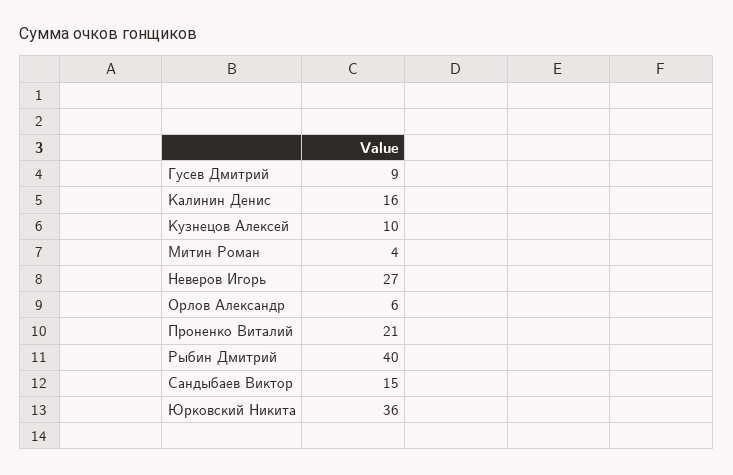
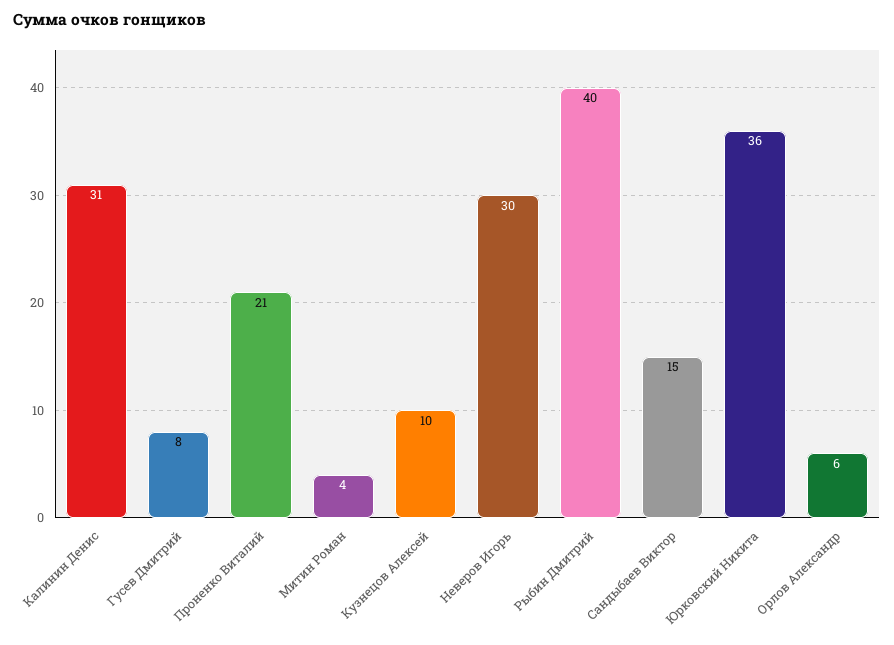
Гусев Дмитрий: 9 -> 8
Калинин Денис: 16 -> 31
Неверов Игорь: 27 -> 30

